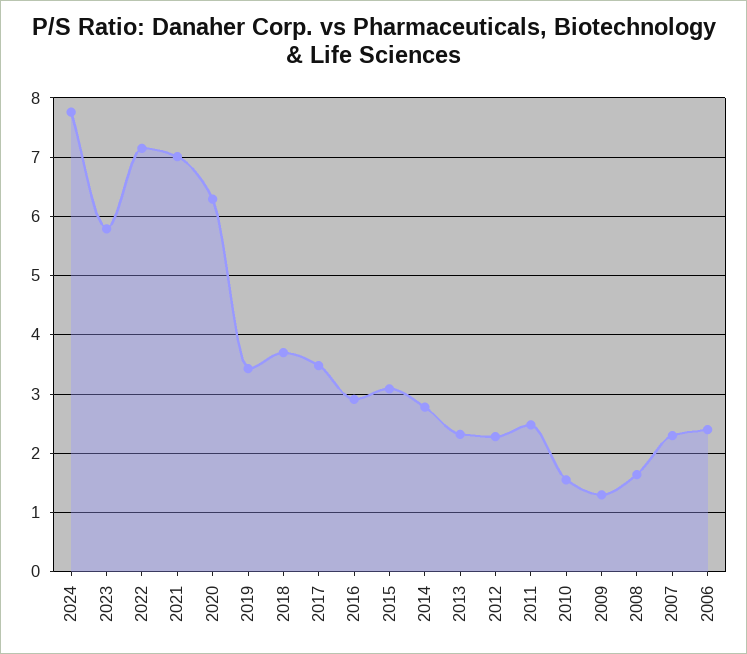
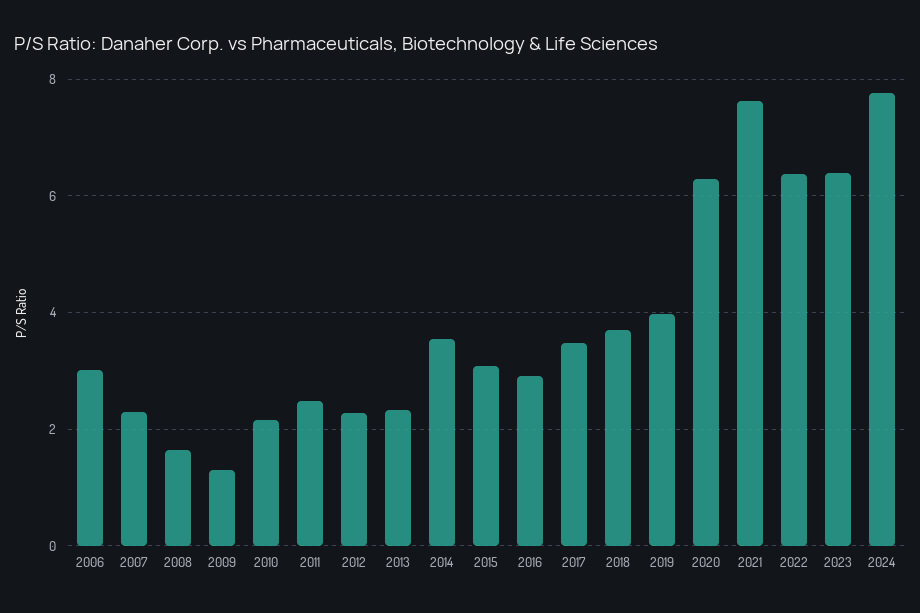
2023: 5.8 -> 6.4
2022: 7.2 -> 6.4
2021: 7 -> 7.6
2019: 3.4 -> 4
2014: 2.8 -> 3.6
2010: 1.6 -> 2.2
2006: 2.4 -> 3

